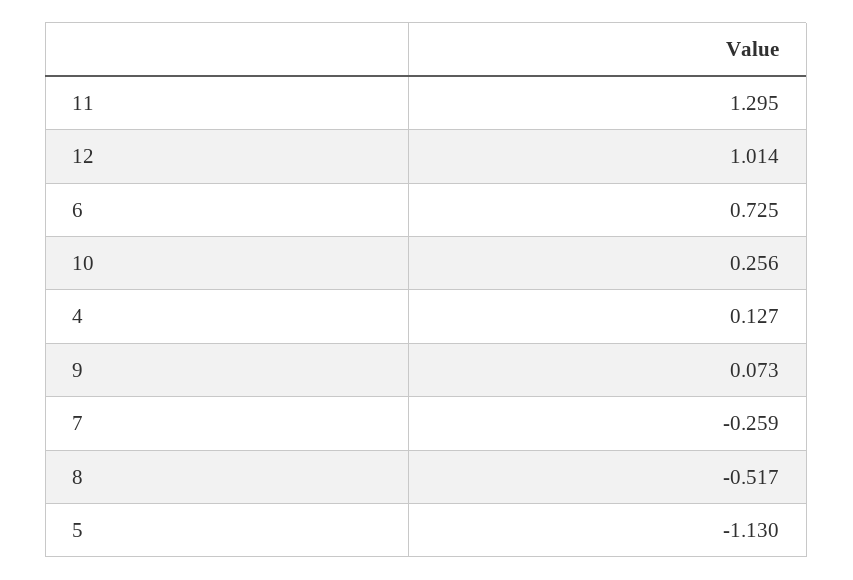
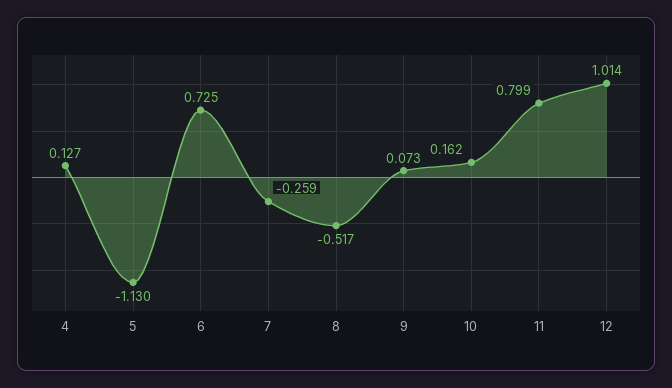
11: 1.295 -> 0.799
10: 0.256 -> 0.162

